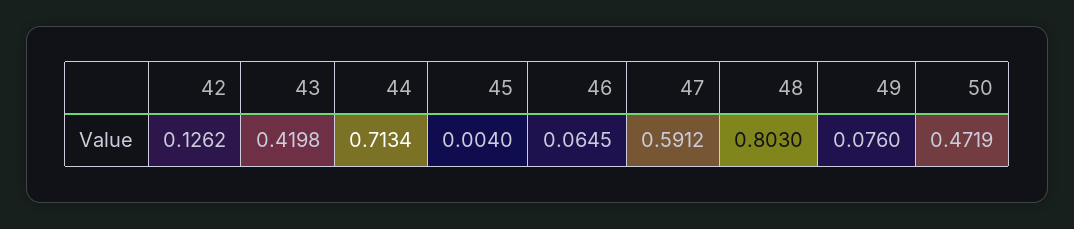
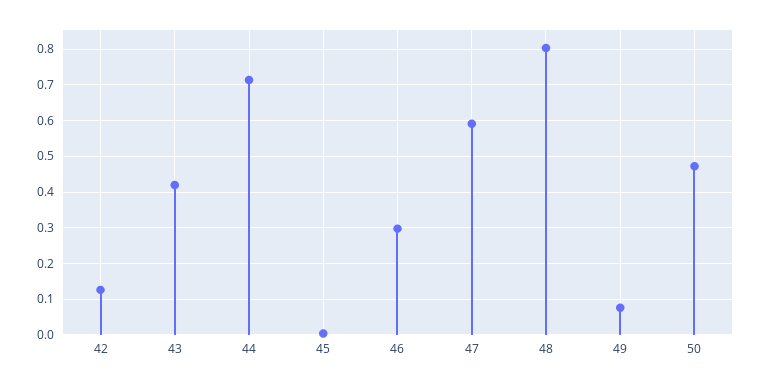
46: 0.0645 -> 0.3

